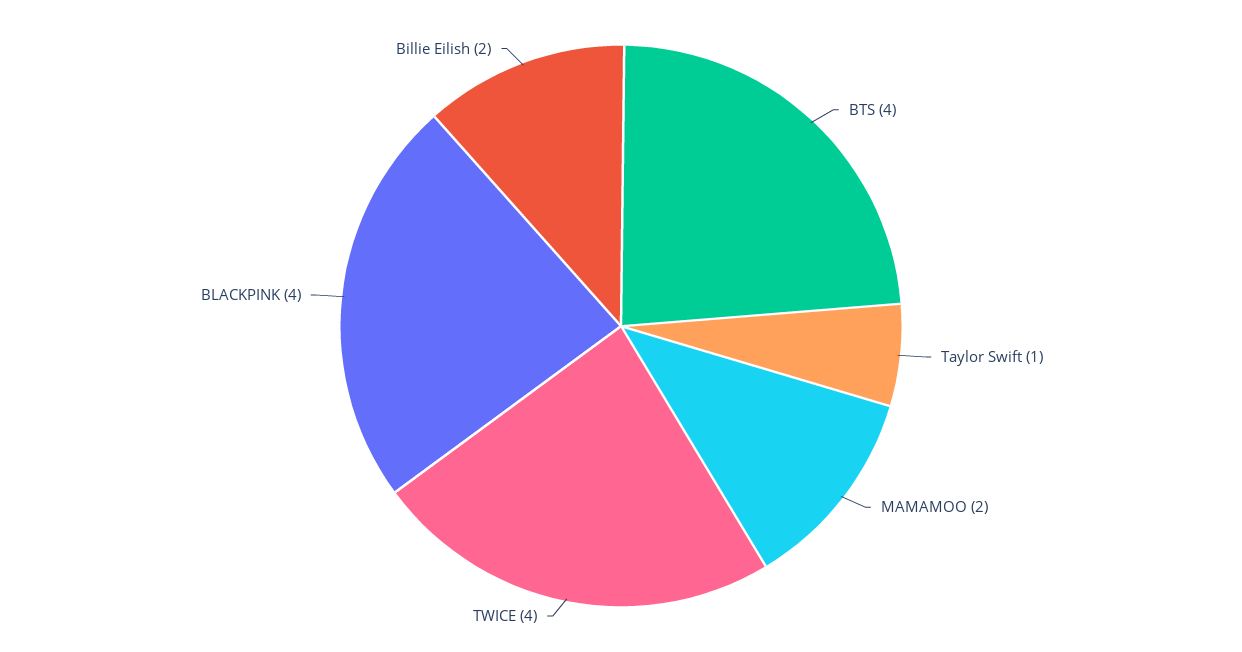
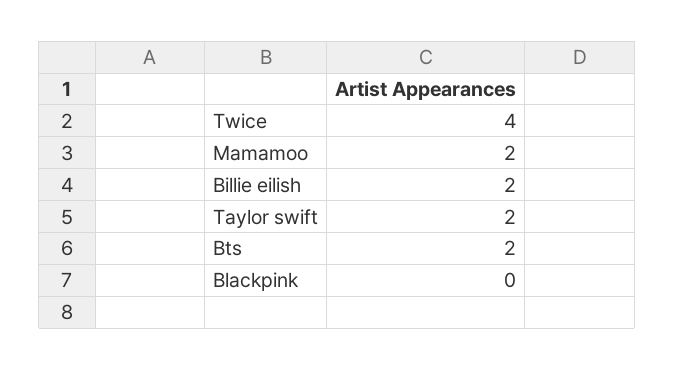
BTS: 4 -> 2
Taylor Swift: 1 -> 2
BLACKPINK: 4 -> 0

